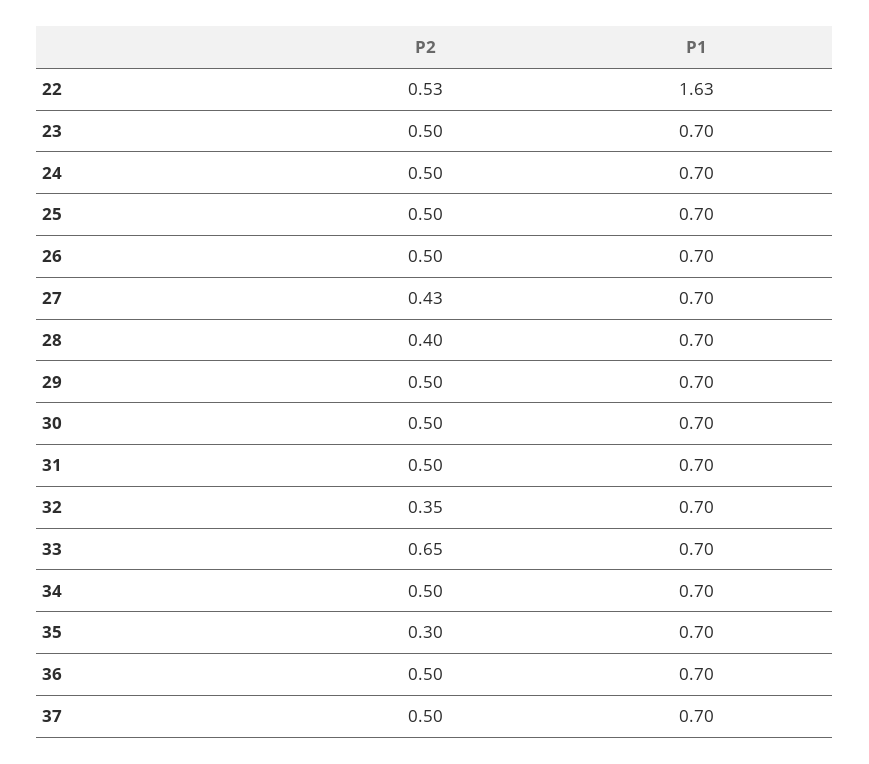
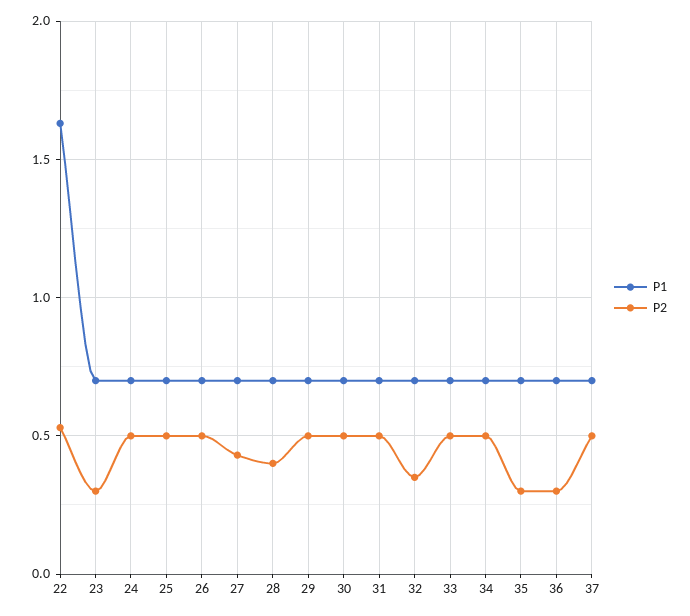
P2, 23: 0.5 -> 0.3
P2, 33: 0.65 -> 0.5
P2, 36: 0.5 -> 0.3

